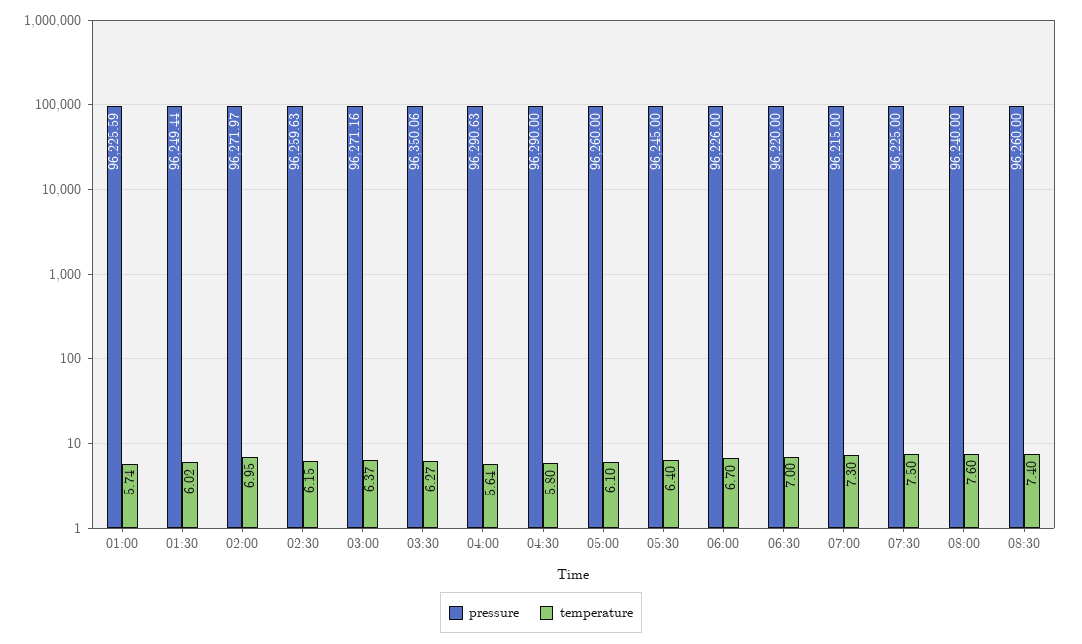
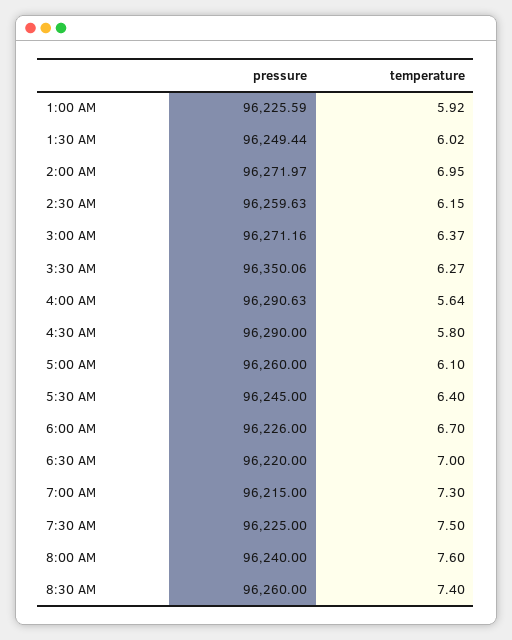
temperature, 01:00: 5.74 -> 5.92

